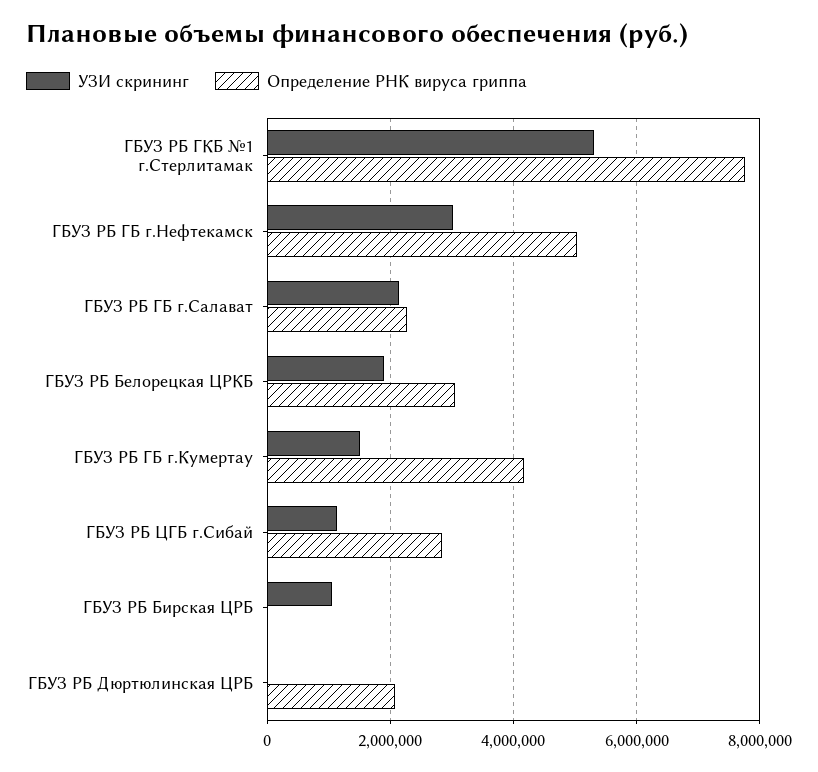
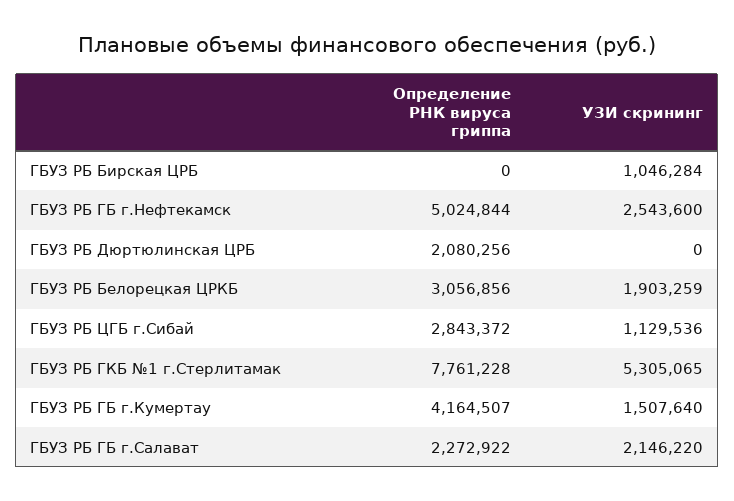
УЗИ скрининг, ГБУЗ РБ ГБ г.Нефтекамск: 3000000 -> 2543600

